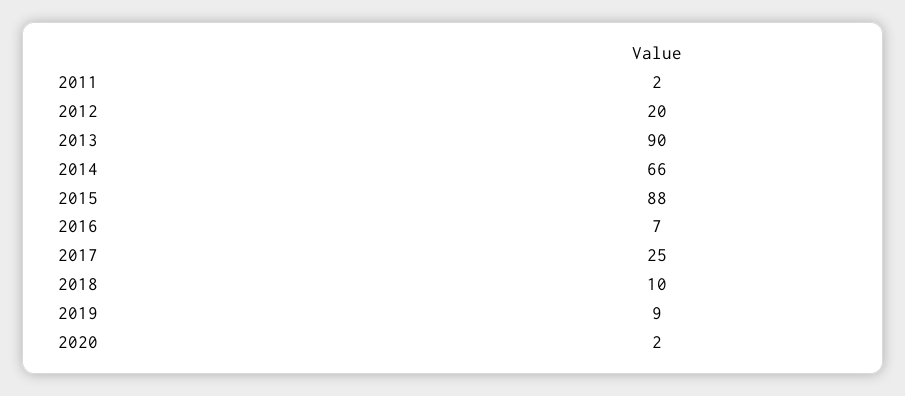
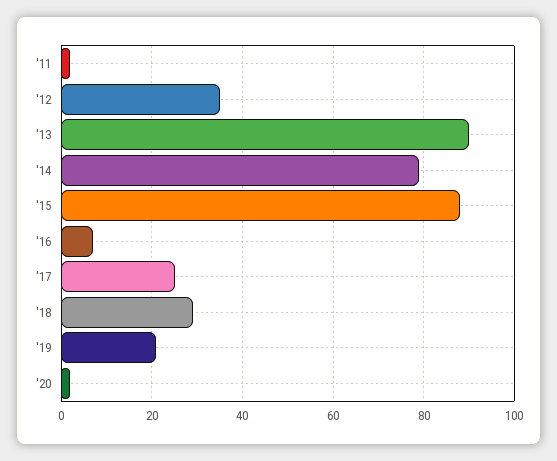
2012: 20 -> 35
2014: 66 -> 80
2018: 10 -> 30
2019: 9 -> 20

